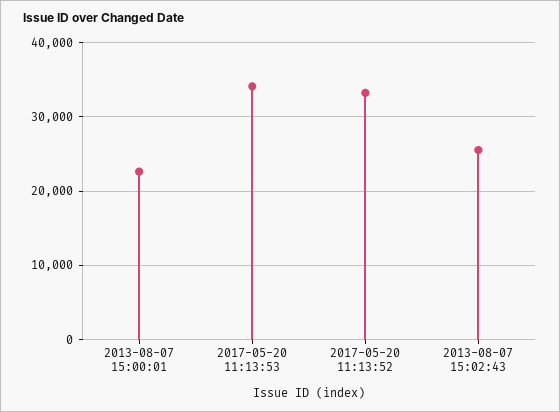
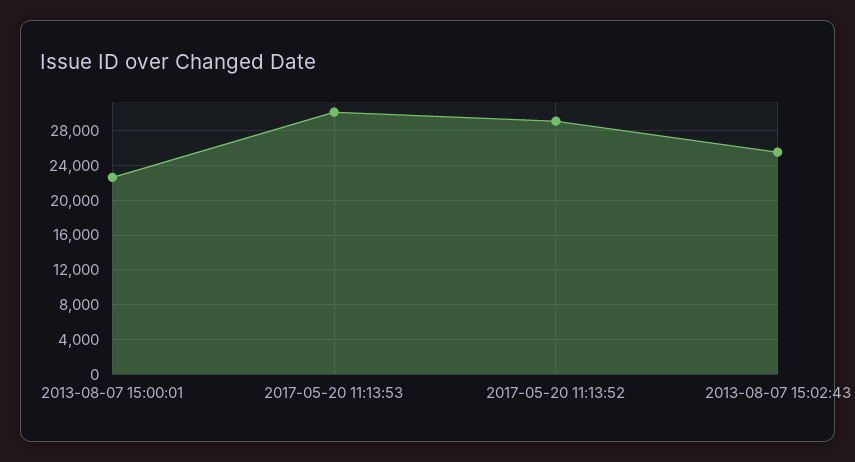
2017-05-20 11:13:53: 34000 -> 30000
2017-05-20 11:13:52: 33000 -> 29000

